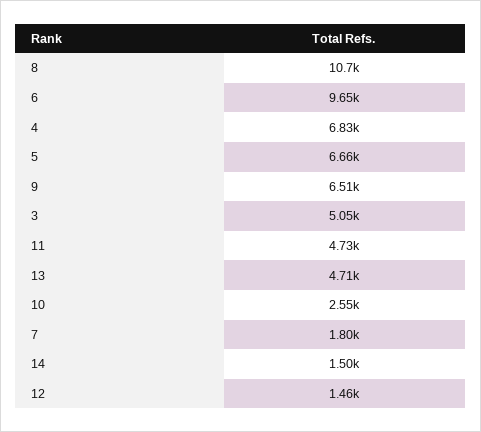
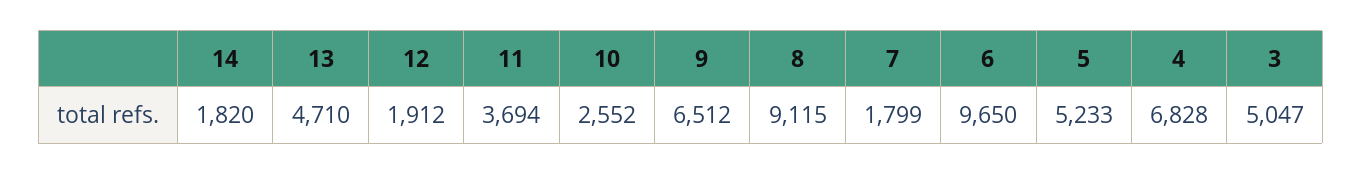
8: 10700 -> 9115
5: 6660 -> 5233
11: 4730 -> 3694
14: 1500 -> 1820
12: 1460 -> 1912

